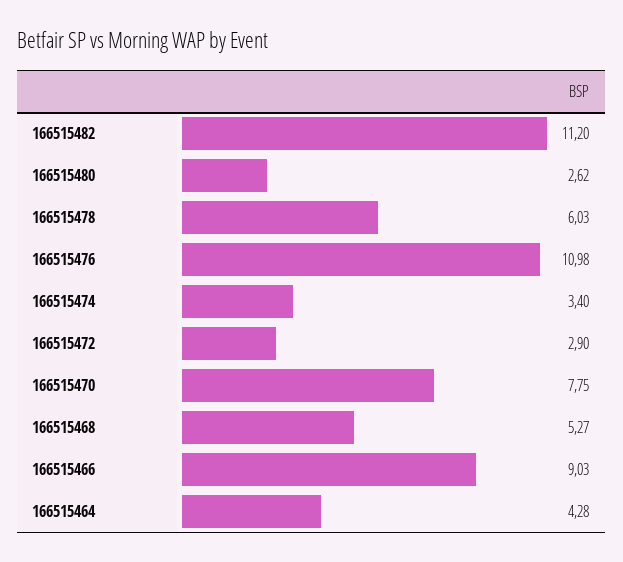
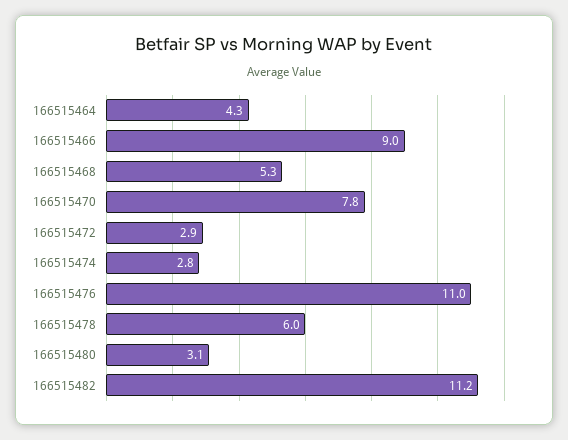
166515480: 2.62 -> 3.1
166515474: 3.4 -> 2.8

